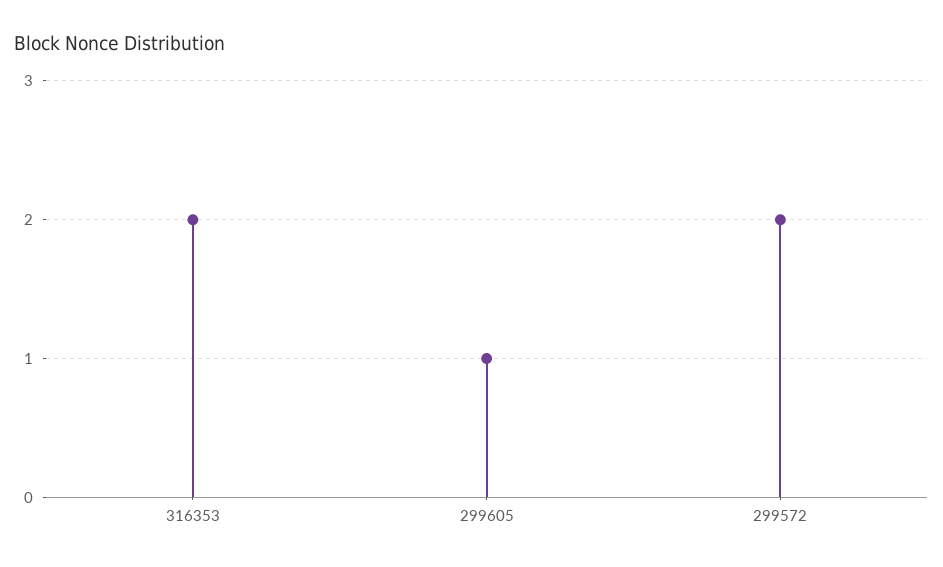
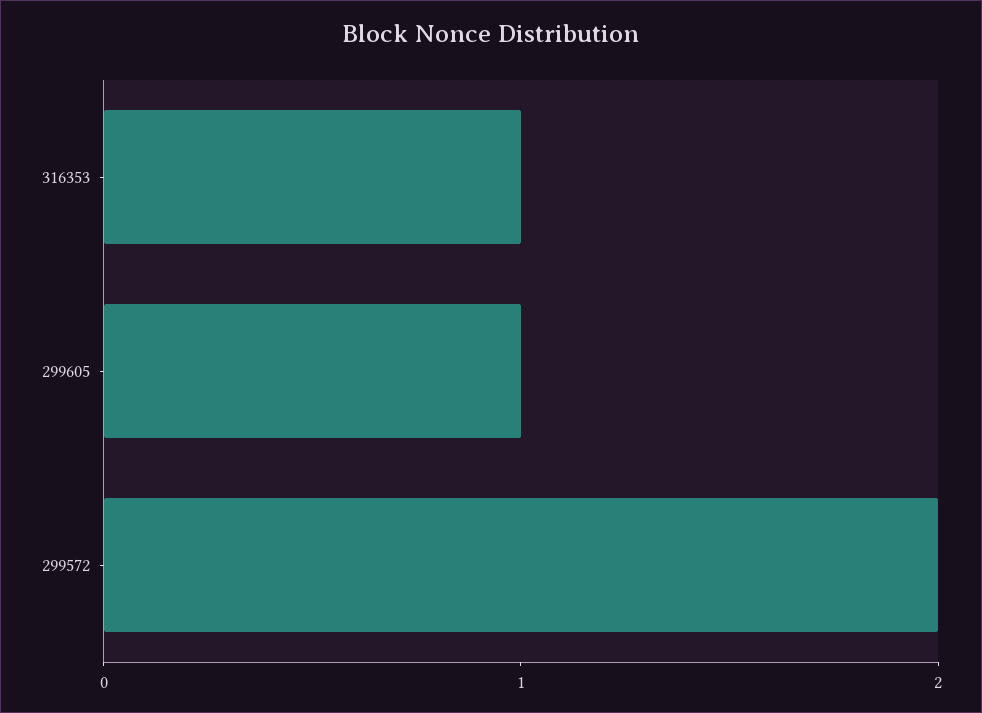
316353: 2 -> 1

